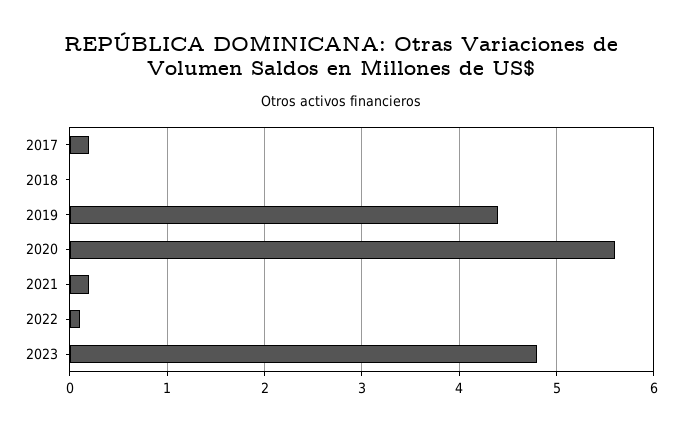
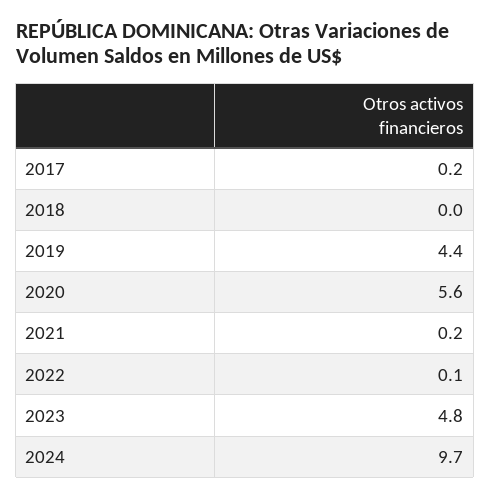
2024: none -> 9.7

